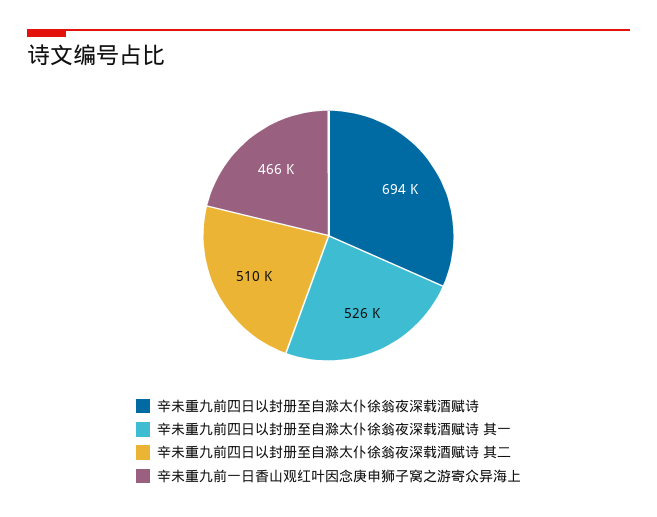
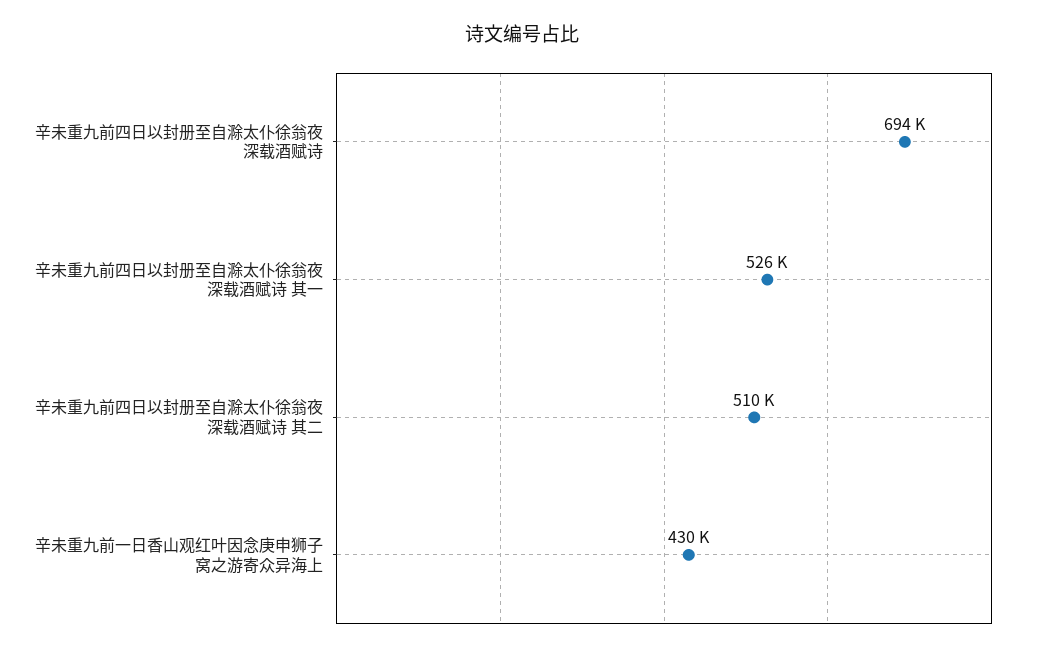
辛未重九前一日香山观红叶因念庚申狮子窝之游寄众异海上: 466000 -> 430000

